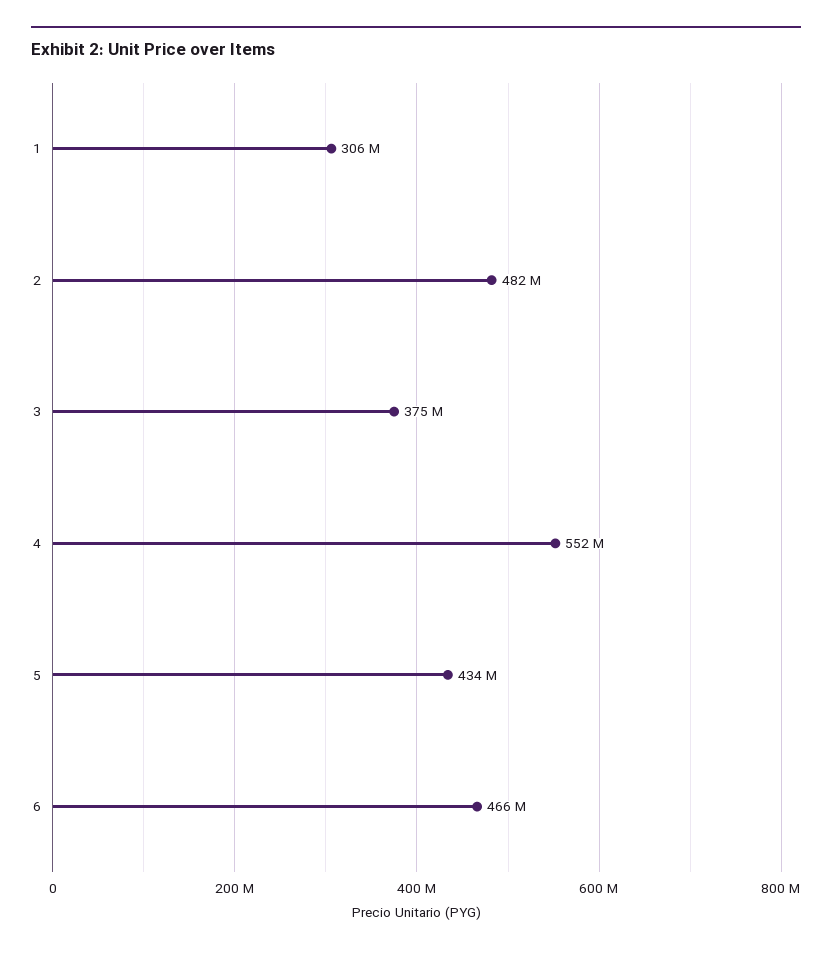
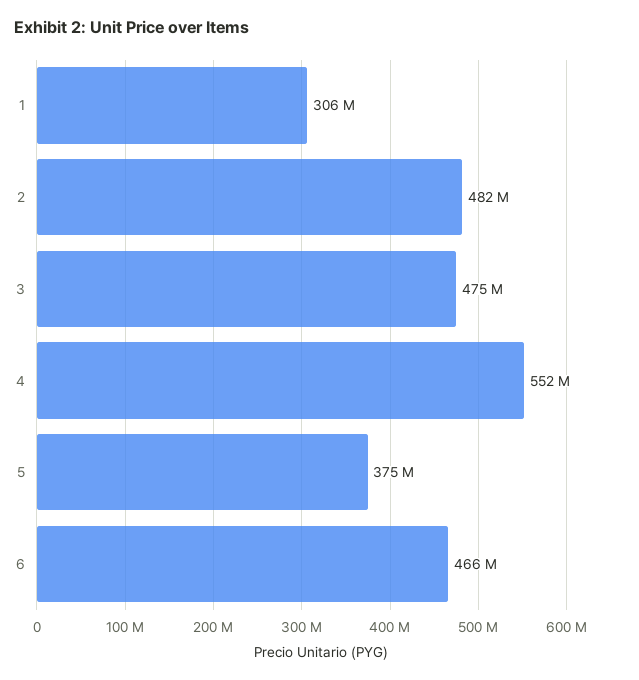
3: 375000000 -> 475000000
5: 434000000 -> 375000000

